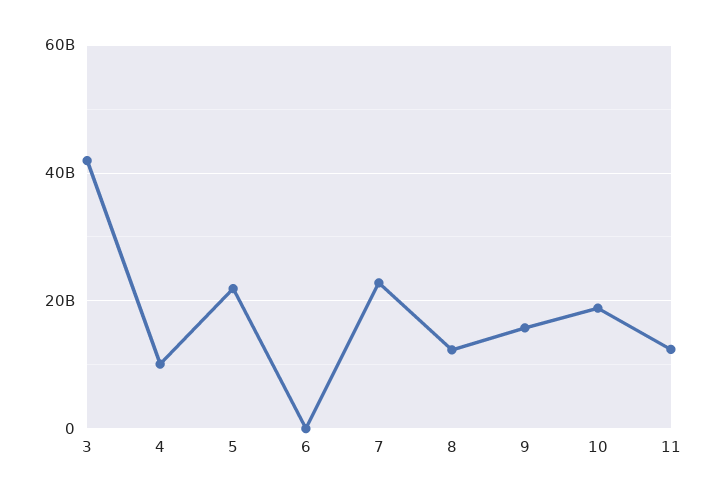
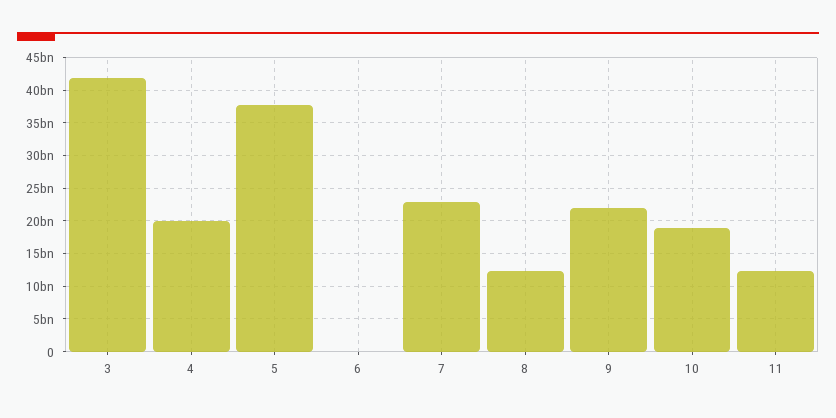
4: 10000000000 -> 20000000000
5: 22000000000 -> 38000000000
9: 16000000000 -> 22000000000

